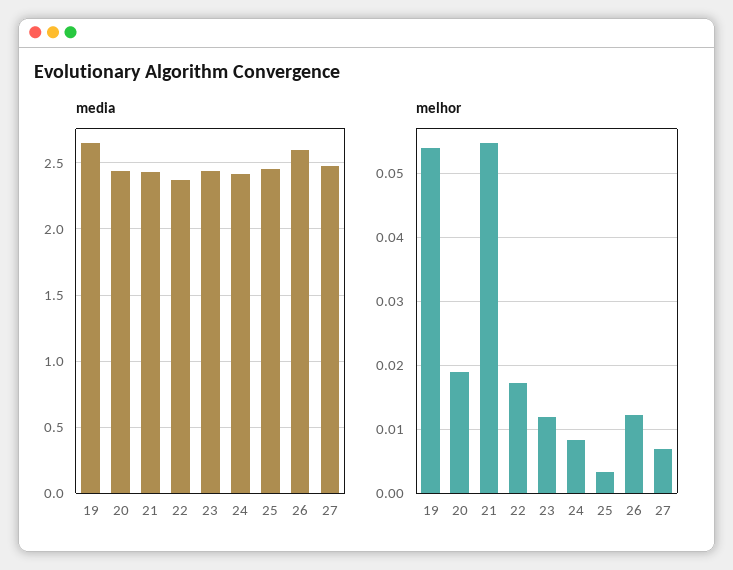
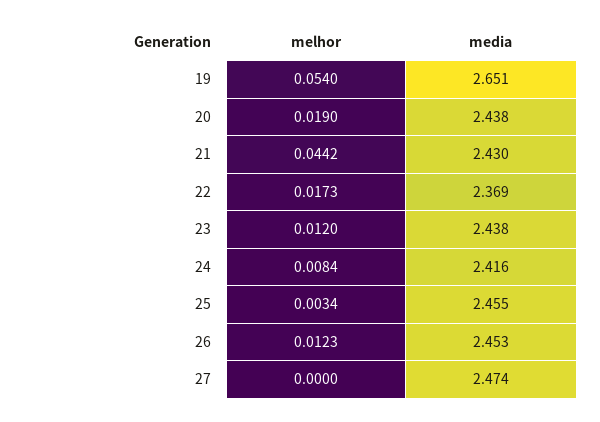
media, 26: 2.6 -> 2.453
melhor, 21: 0.055 -> 0.0442
melhor, 27: 0.007 -> 0

